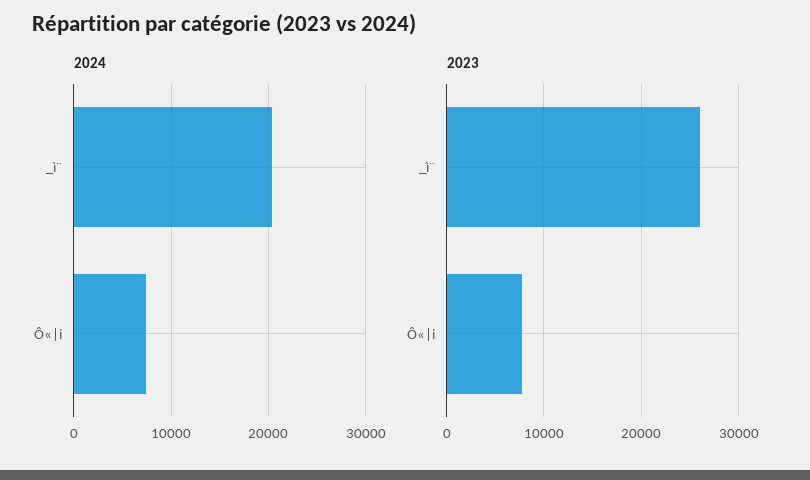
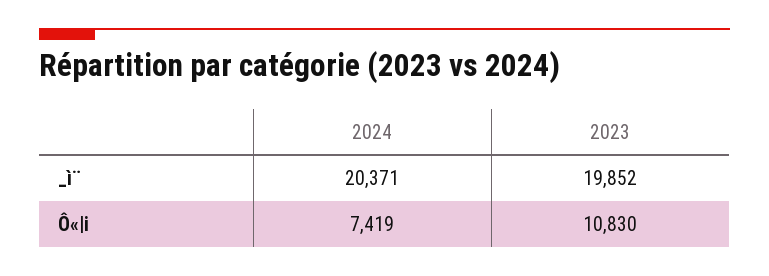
2023, _ì¨: 26000 -> 19852
2023, Ô«|i: 8000 -> 10830

